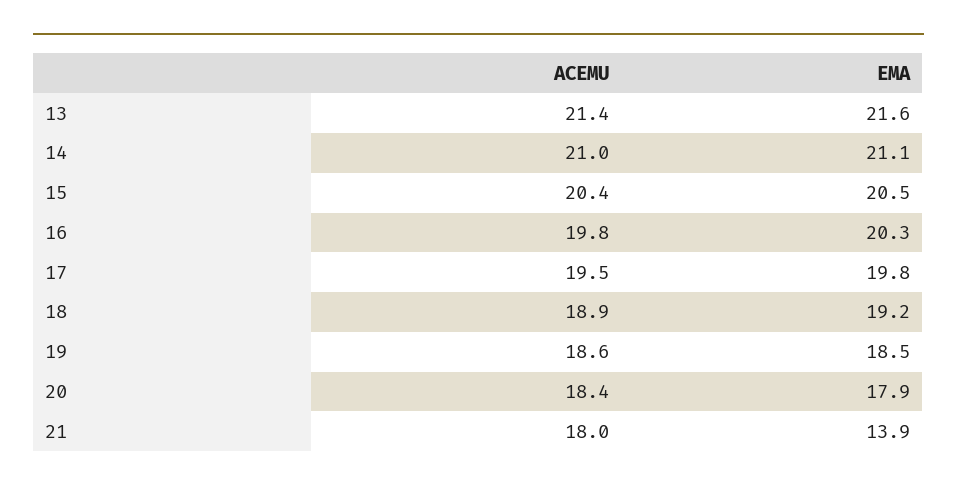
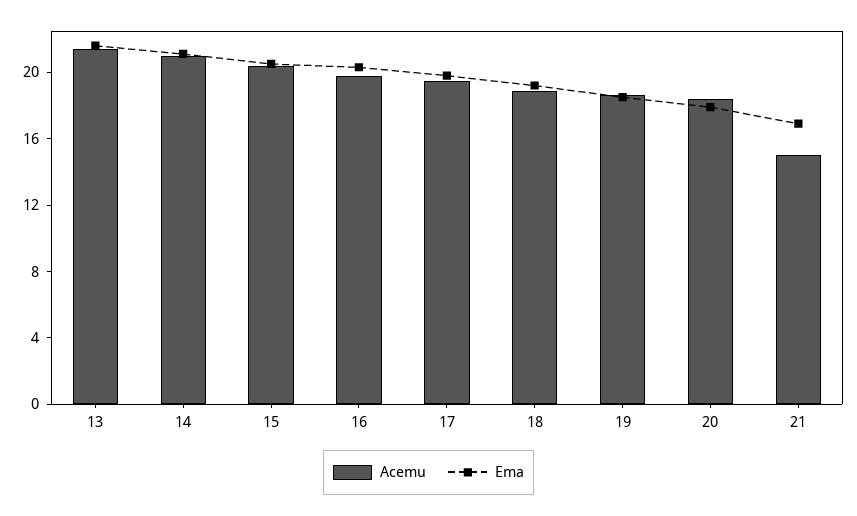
ACEMU, 21: 18 -> 15
EMA, 21: 13.9 -> 17

